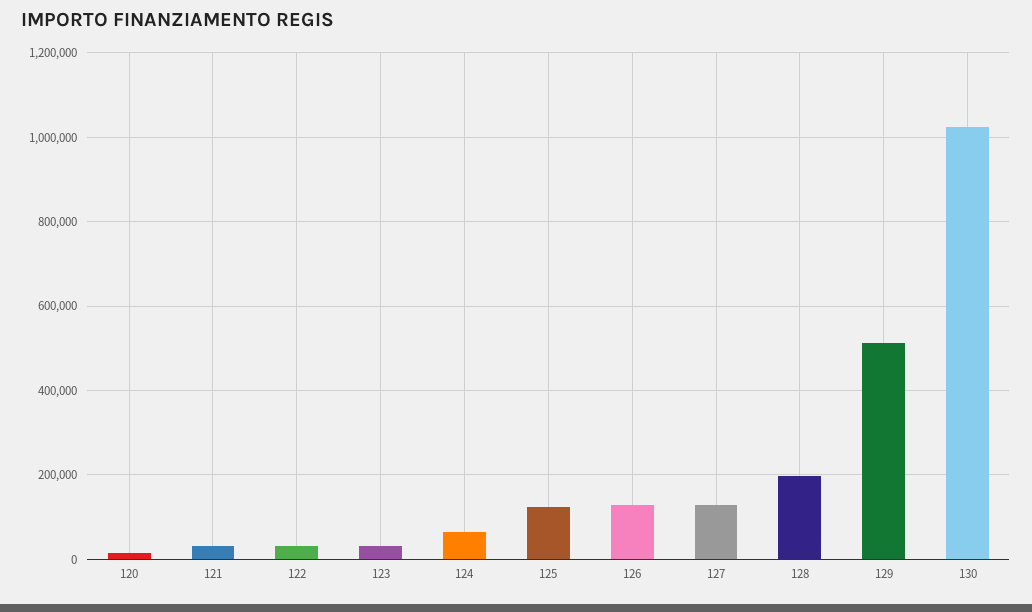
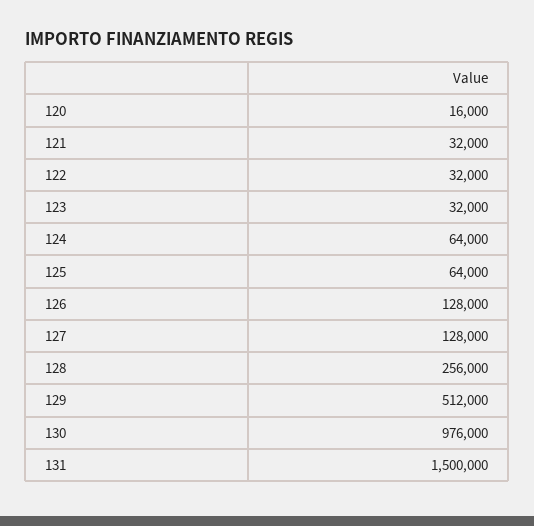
125: 120000 -> 64000
128: 200000 -> 256000
130: 1020000 -> 976000
131: none -> 1500000

